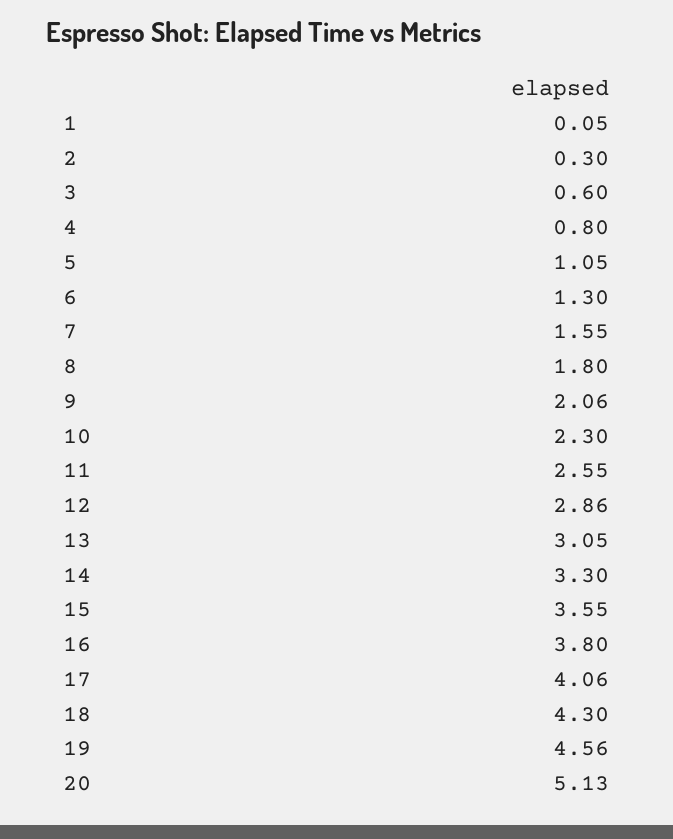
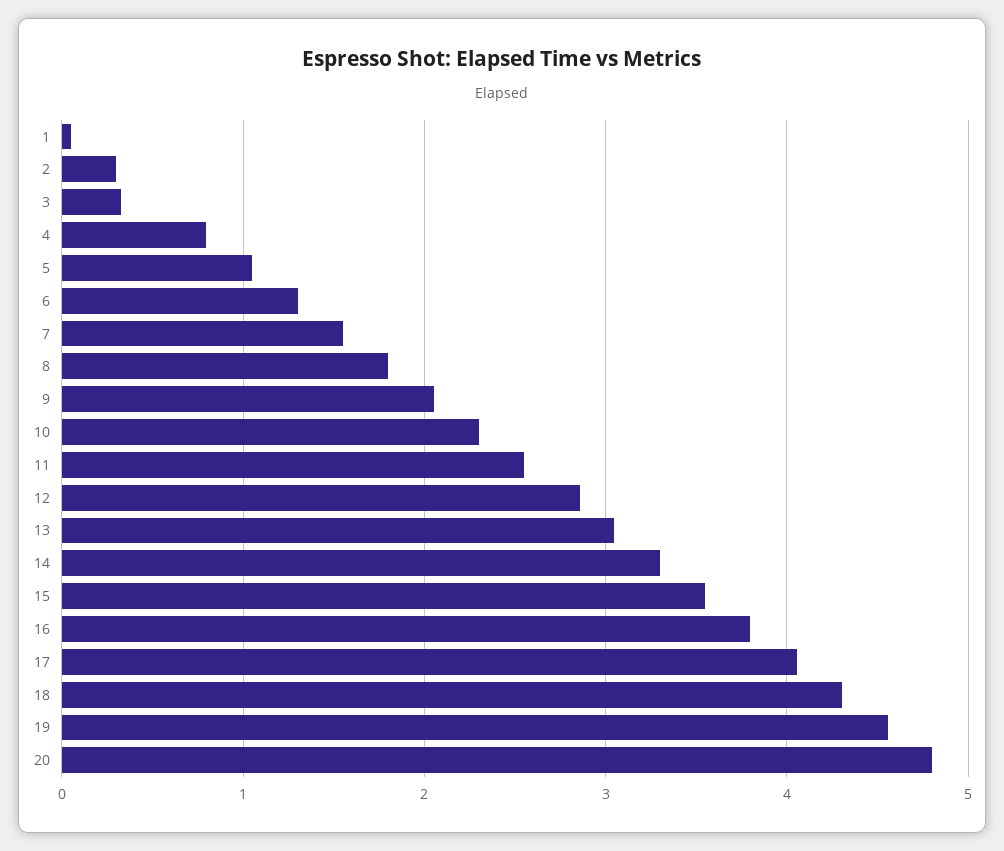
3: 0.6 -> 0.3
20: 5.13 -> 4.8

